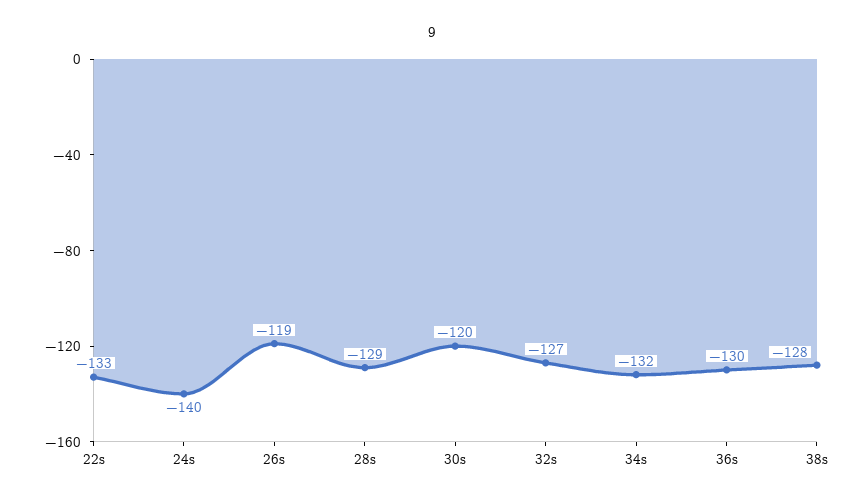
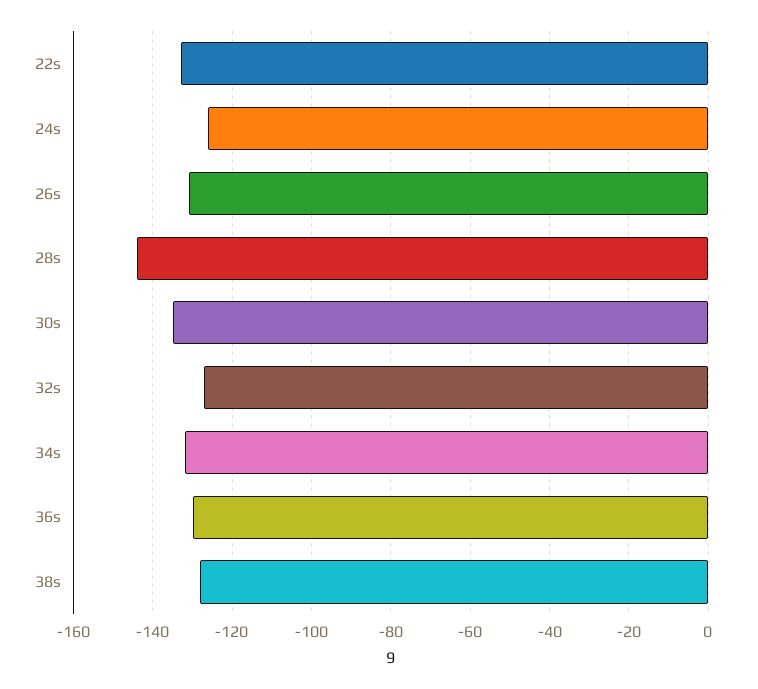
24s: -140 -> -125
26s: -119 -> -130
28s: -129 -> -145
30s: -120 -> -135

